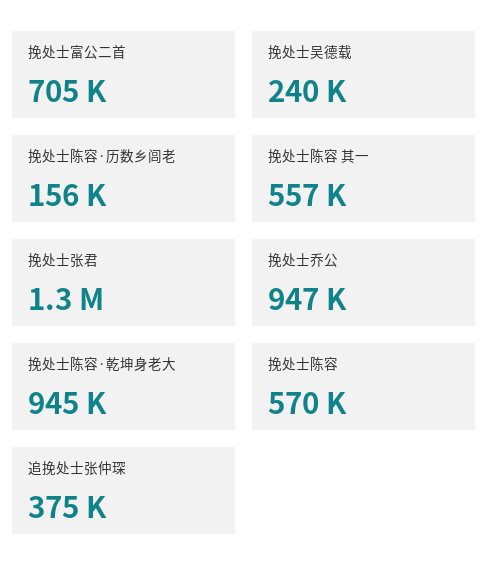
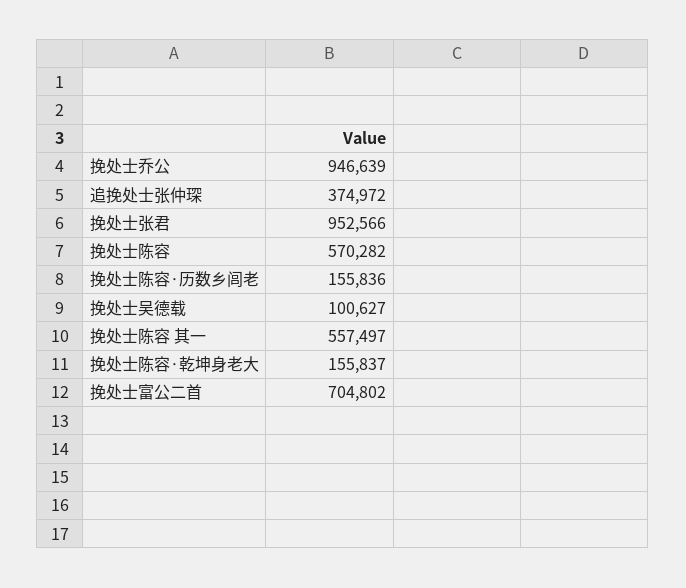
挽处士吴德载: 240000 -> 100627
挽处士张君: 1300000 -> 952566
挽处士陈容·乾坤身老大: 945000 -> 155837

